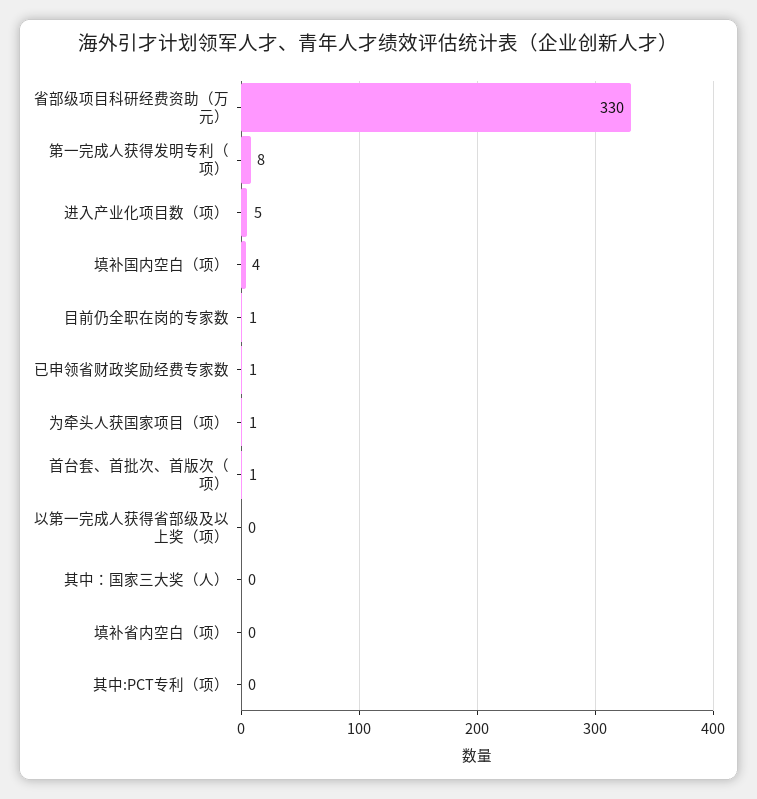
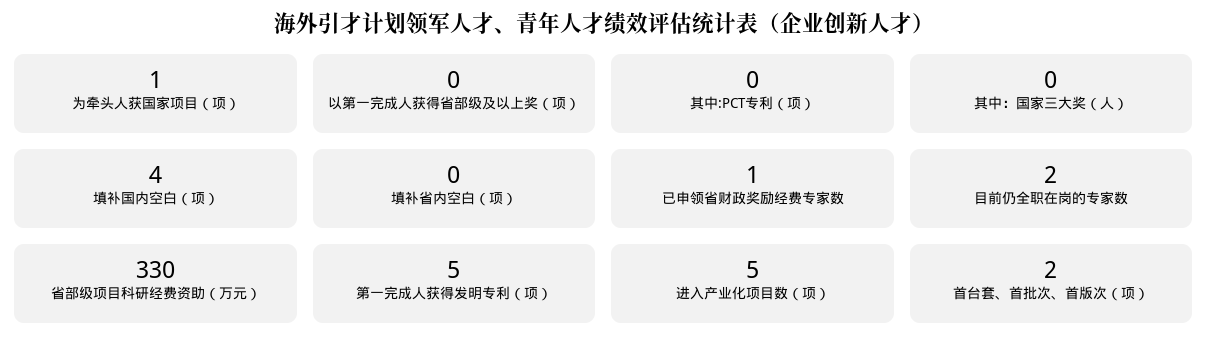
第一完成人获得发明专利（项）: 8 -> 5
目前仍全职在岗的专家数: 1 -> 2
首台套、首批次、首版次（项）: 1 -> 2

